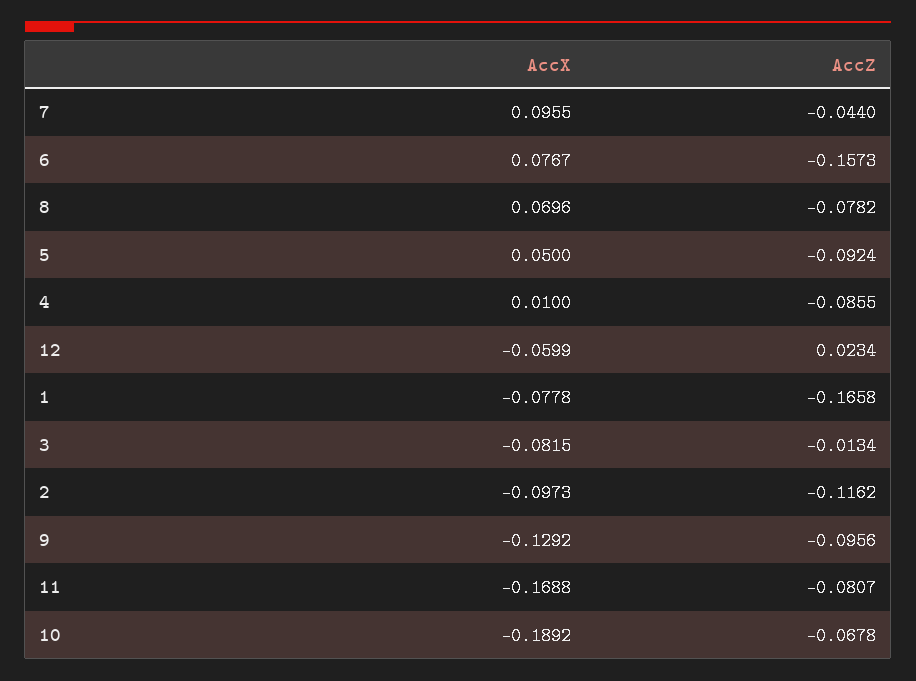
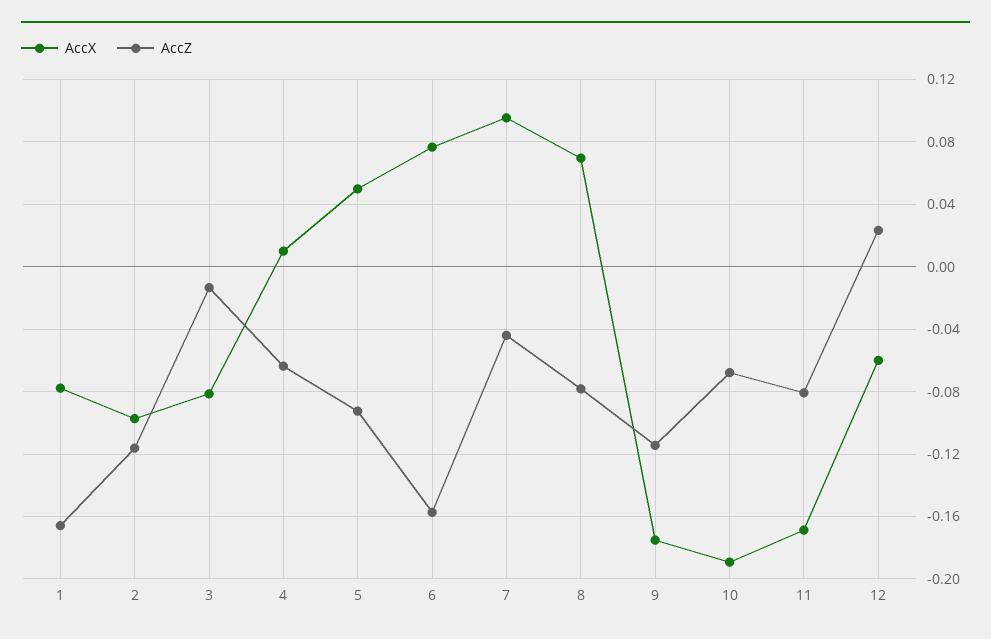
AccZ, 4: -0.0855 -> -0.065
AccX, 9: -0.1292 -> -0.175
AccZ, 9: -0.0956 -> -0.115

